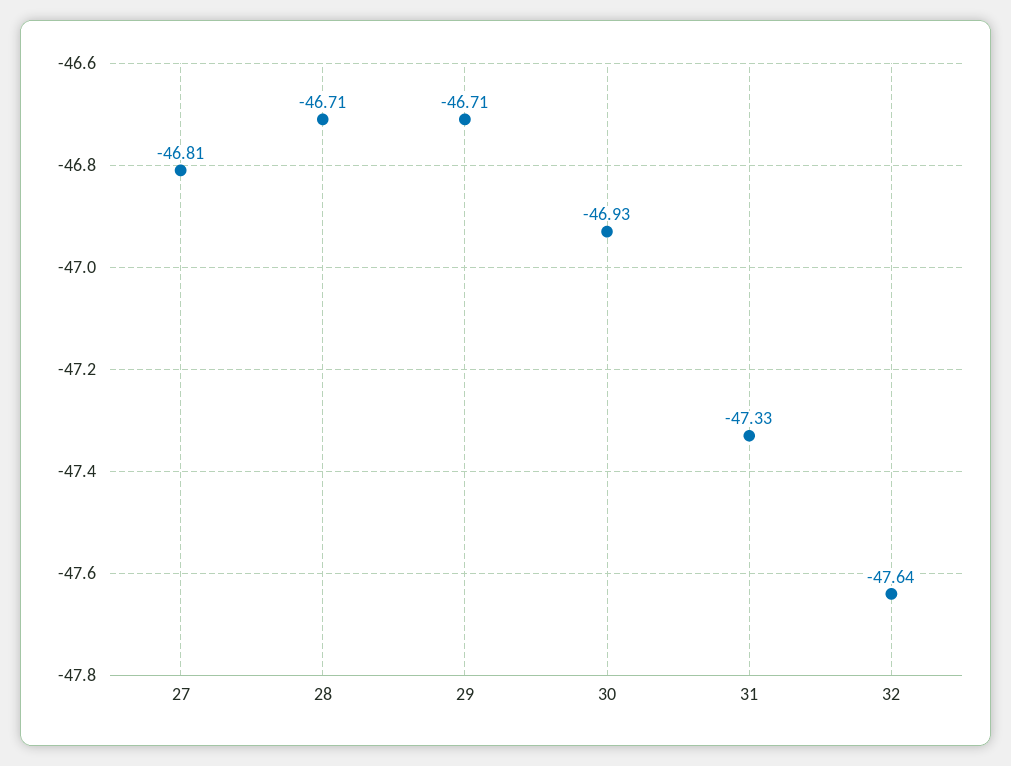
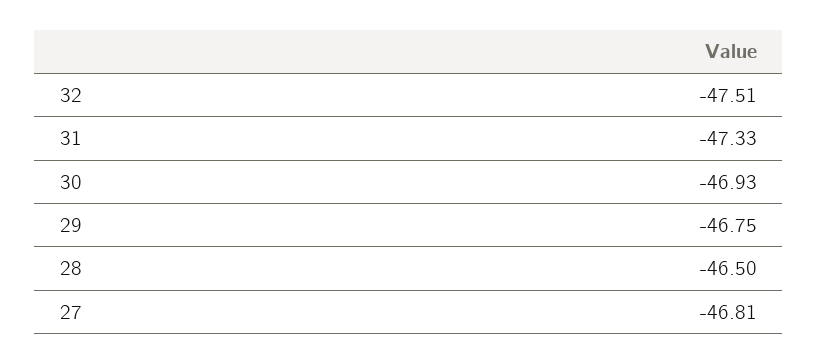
28: -46.71 -> -46.5
29: -46.71 -> -46.75
32: -47.64 -> -47.51

